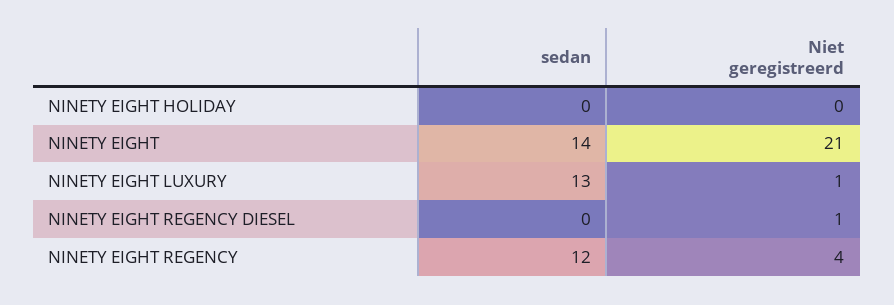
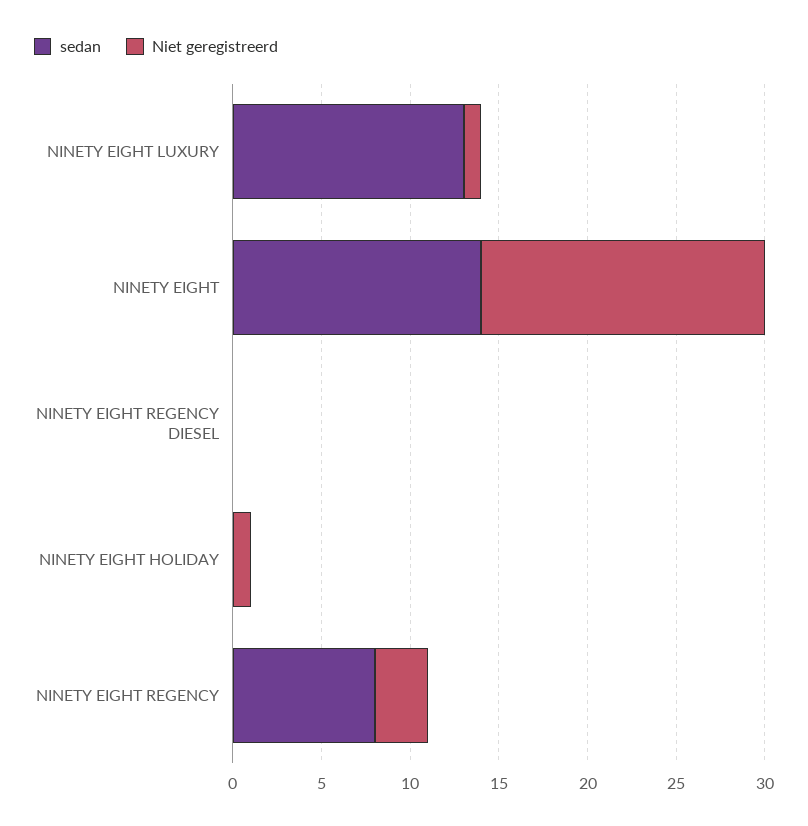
Niet geregistreerd, NINETY EIGHT HOLIDAY: 0 -> 1
Niet geregistreerd, NINETY EIGHT: 21 -> 16
Niet geregistreerd, NINETY EIGHT REGENCY DIESEL: 1 -> 0
sedan, NINETY EIGHT REGENCY: 12 -> 8
Niet geregistreerd, NINETY EIGHT REGENCY: 4 -> 3

